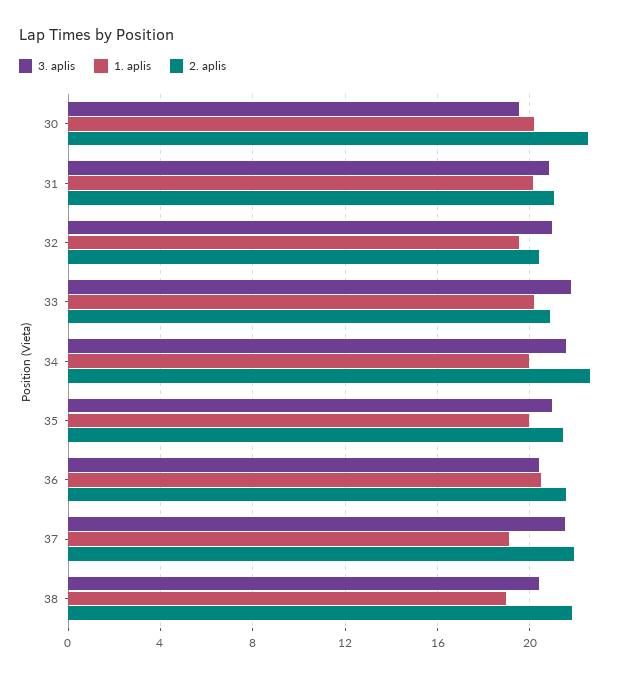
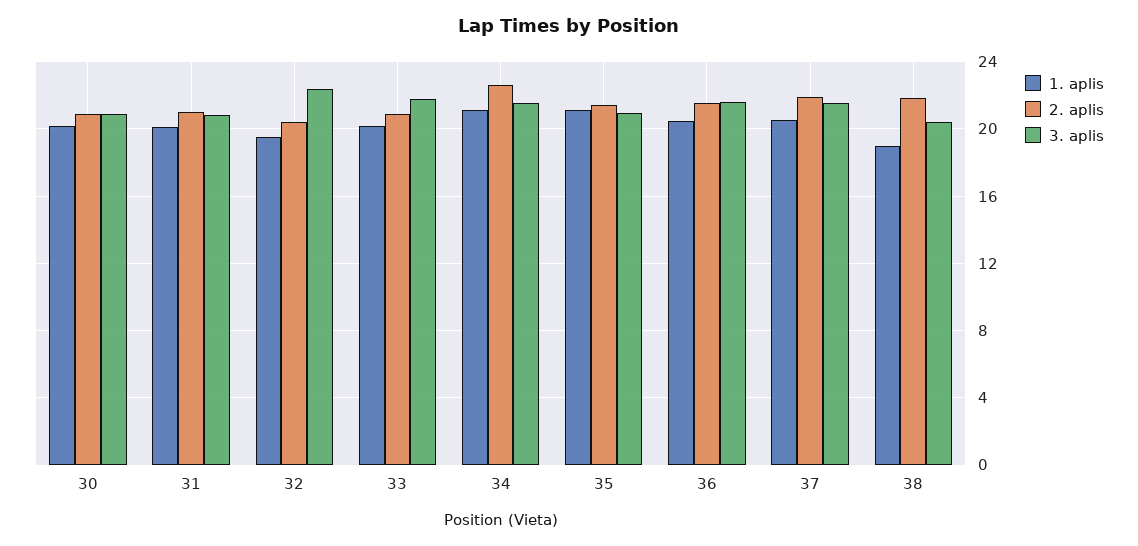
3. aplis, 30: 19.5 -> 21
2. aplis, 30: 22.5 -> 21
3. aplis, 32: 21 -> 22.5
1. aplis, 34: 20 -> 21
1. aplis, 35: 20 -> 21
3. aplis, 36: 20.5 -> 21.5
1. aplis, 37: 19 -> 20.5

